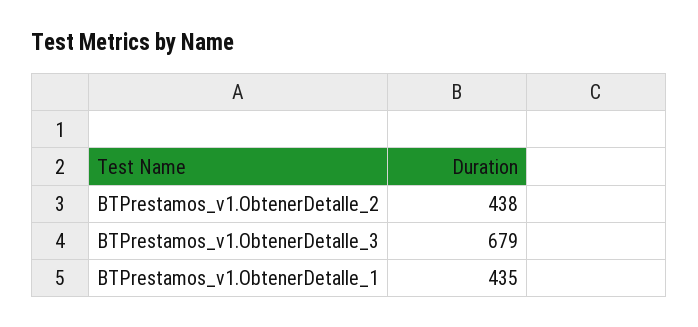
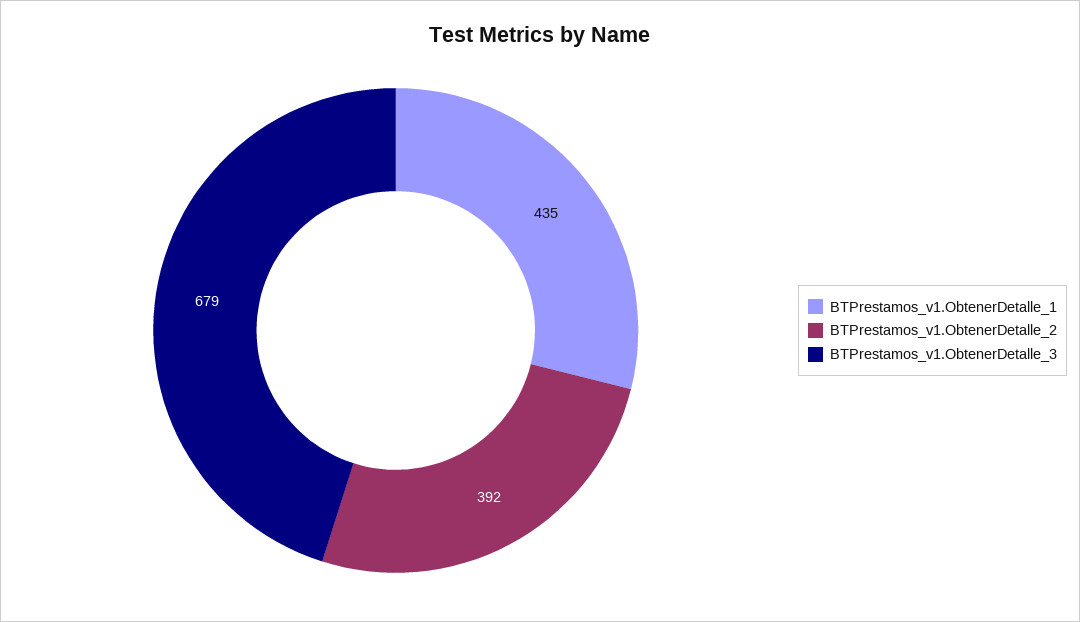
BTPrestamos_v1.ObtenerDetalle_2: 438 -> 392

